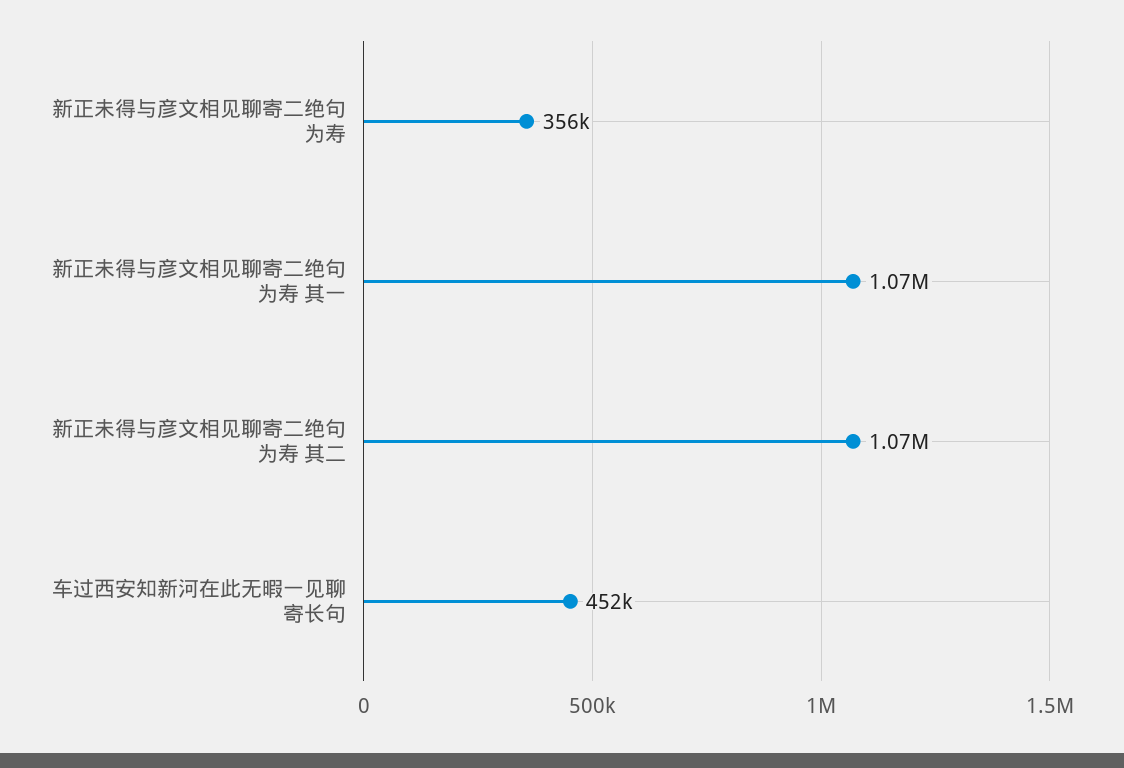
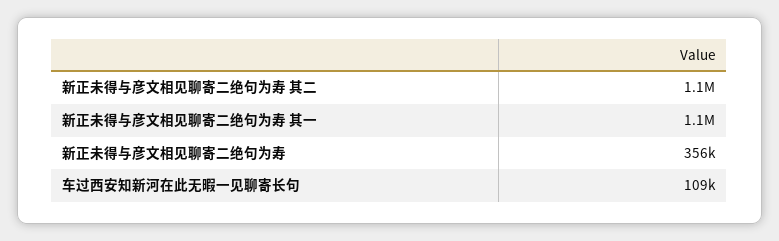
车过西安知新河在此无暇一见聊寄长句: 452000 -> 109000

